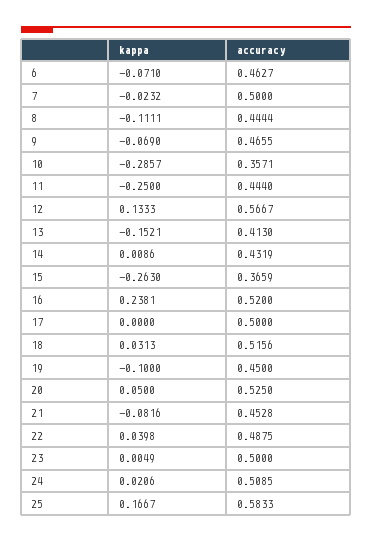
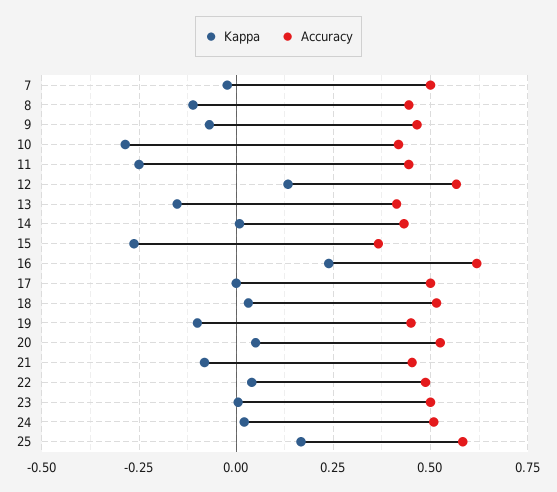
kappa, 6: -0.071 -> none
accuracy, 6: 0.4627 -> none
accuracy, 10: 0.3571 -> 0.425
accuracy, 16: 0.52 -> 0.625

